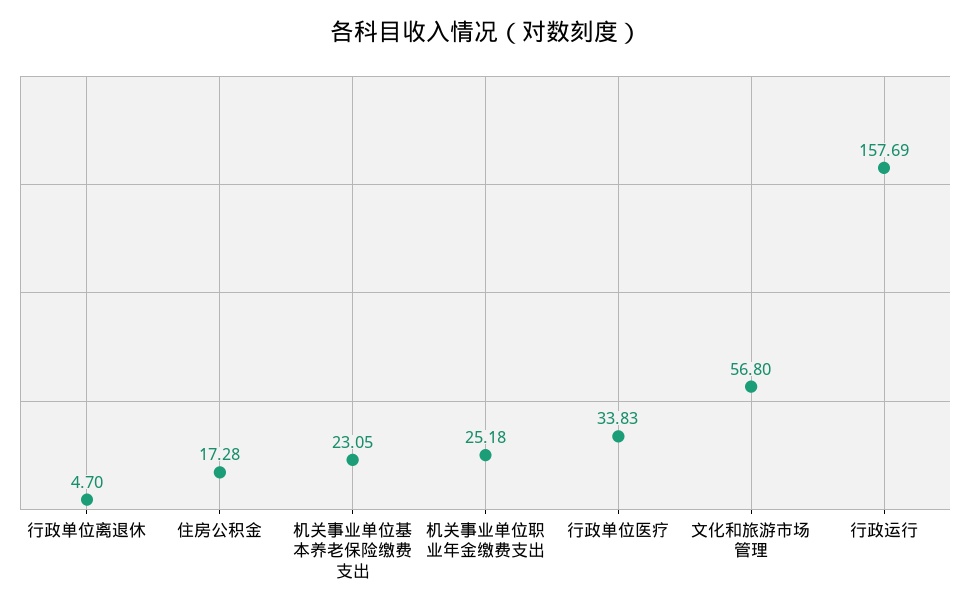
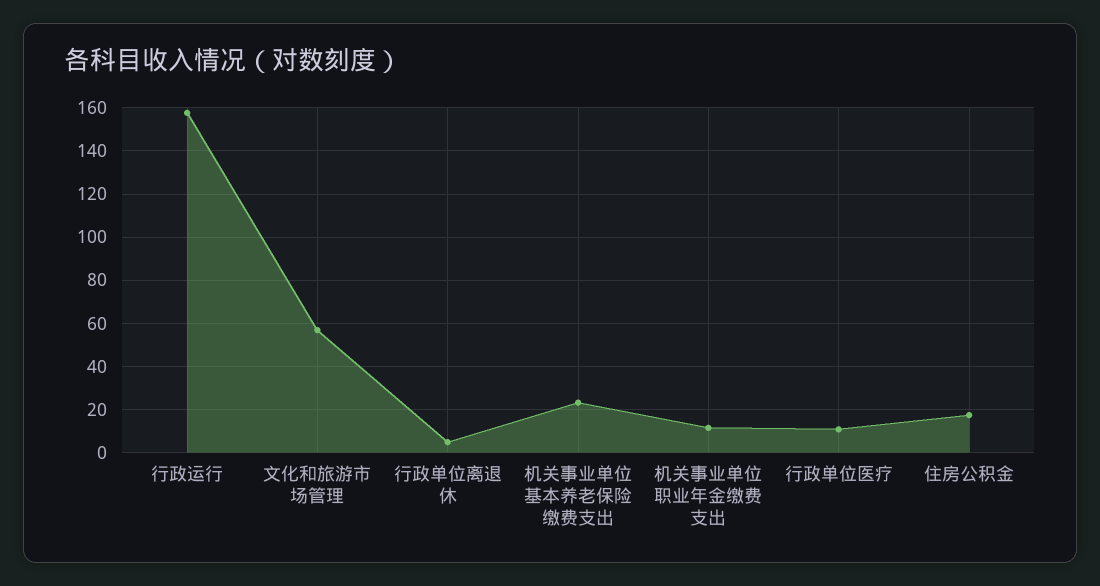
机关事业单位职业年金缴费支出: 25.18 -> 10
行政单位医疗: 33.83 -> 10

